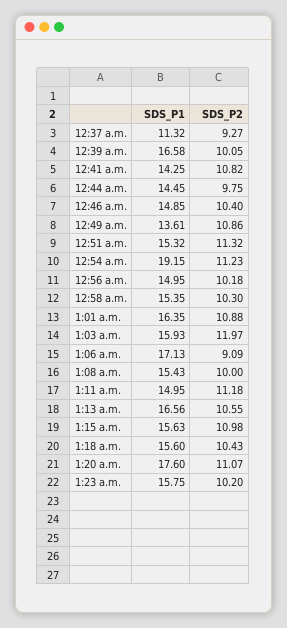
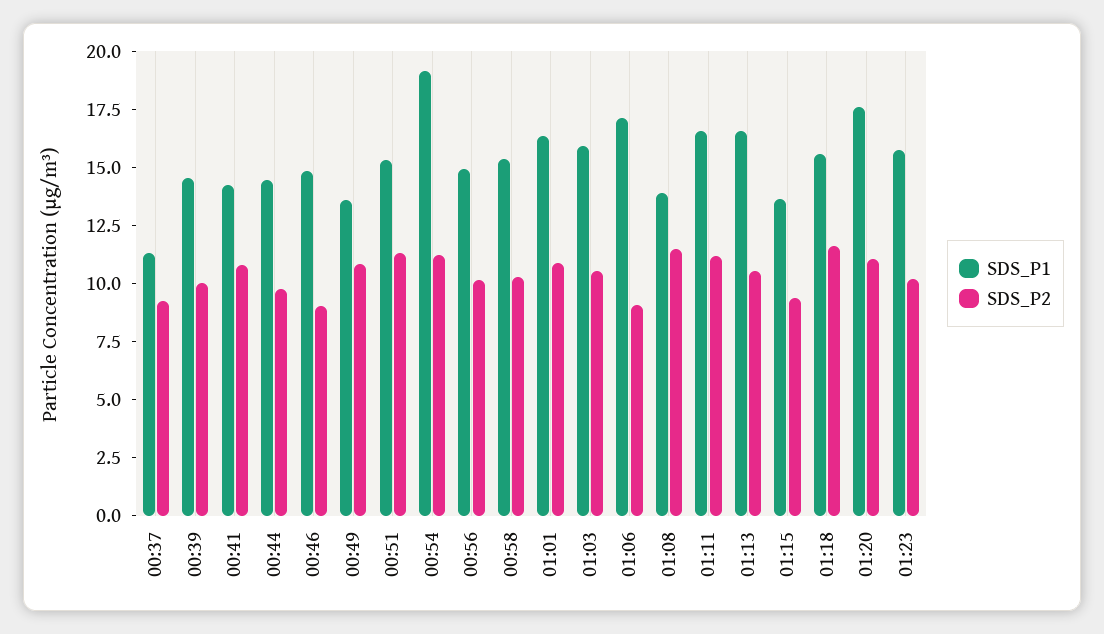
SDS_P1, 12:39 a.m.: 16.58 -> 14.5
SDS_P2, 12:46 a.m.: 10.4 -> 9
SDS_P2, 1:03 a.m.: 11.97 -> 10.5
SDS_P1, 1:08 a.m.: 15.43 -> 14
SDS_P2, 1:08 a.m.: 10 -> 11.5
SDS_P1, 1:11 a.m.: 14.95 -> 16.5
SDS_P1, 1:15 a.m.: 15.63 -> 13.5
SDS_P2, 1:15 a.m.: 10.98 -> 9.5
SDS_P2, 1:18 a.m.: 10.43 -> 11.5

